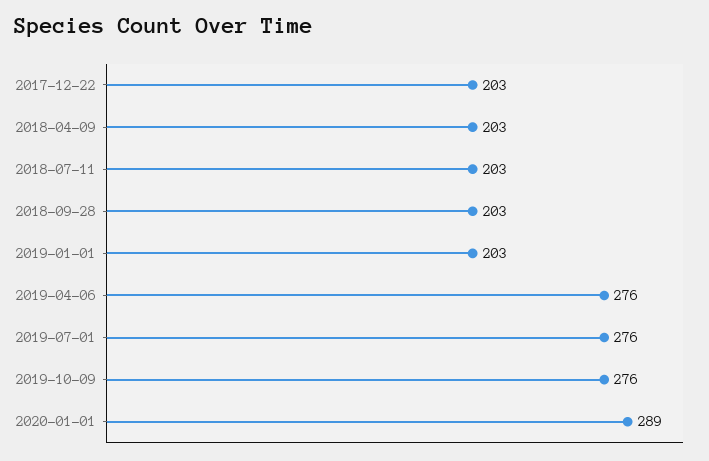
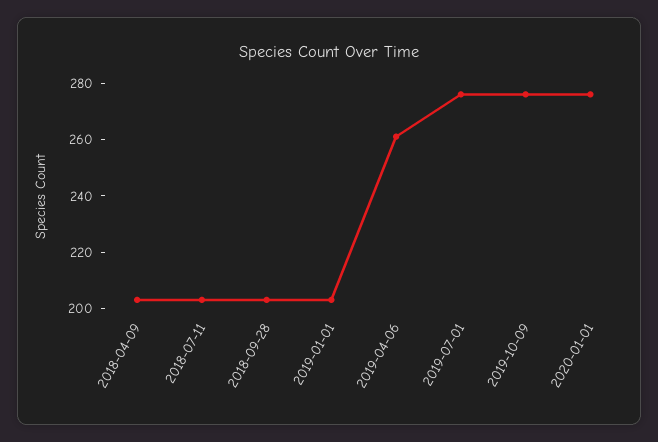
2017-12-22: 203 -> none
2019-04-06: 276 -> 260
2020-01-01: 289 -> 275

